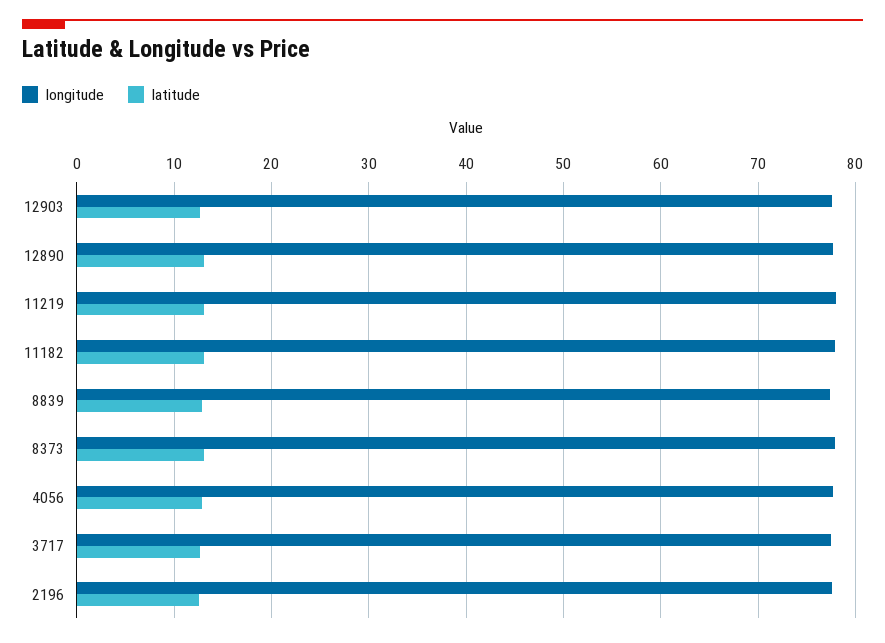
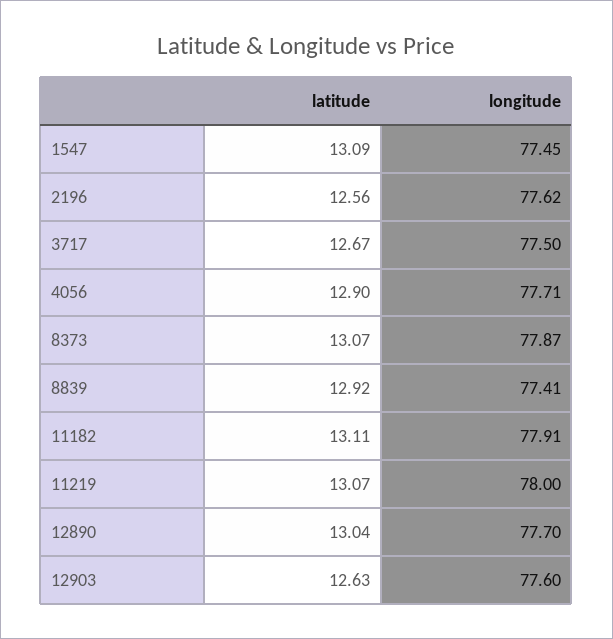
latitude, 1547: none -> 13.09
longitude, 1547: none -> 77.45

